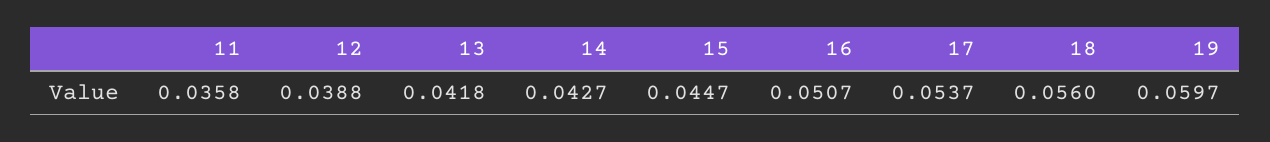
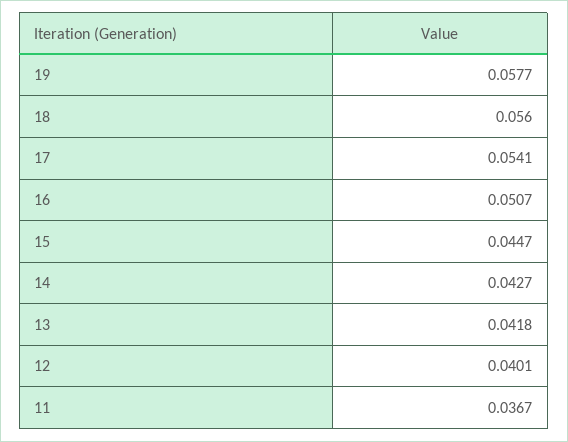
11: 0.0358 -> 0.0367
12: 0.0388 -> 0.0401
17: 0.0537 -> 0.0541
19: 0.0597 -> 0.0577

